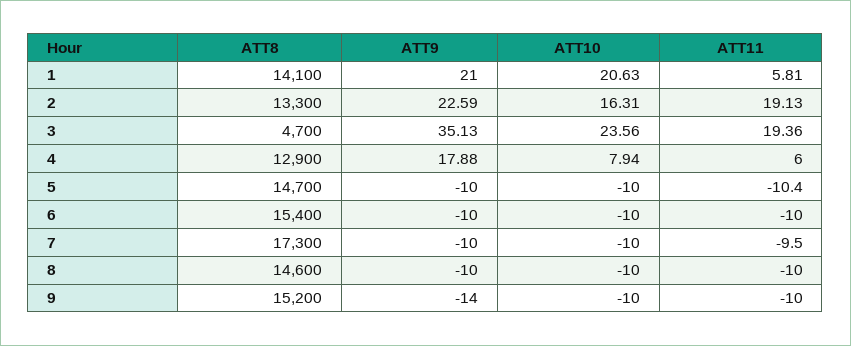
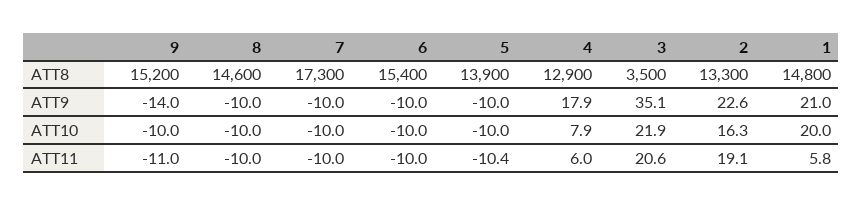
ATT8, 1: 14100 -> 14800
ATT10, 1: 20.63 -> 20
ATT8, 3: 4700 -> 3500
ATT10, 3: 23.56 -> 21.9
ATT11, 3: 19.36 -> 20.6
ATT8, 5: 14700 -> 13900
ATT11, 7: -9.5 -> -10
ATT11, 9: -10 -> -11

